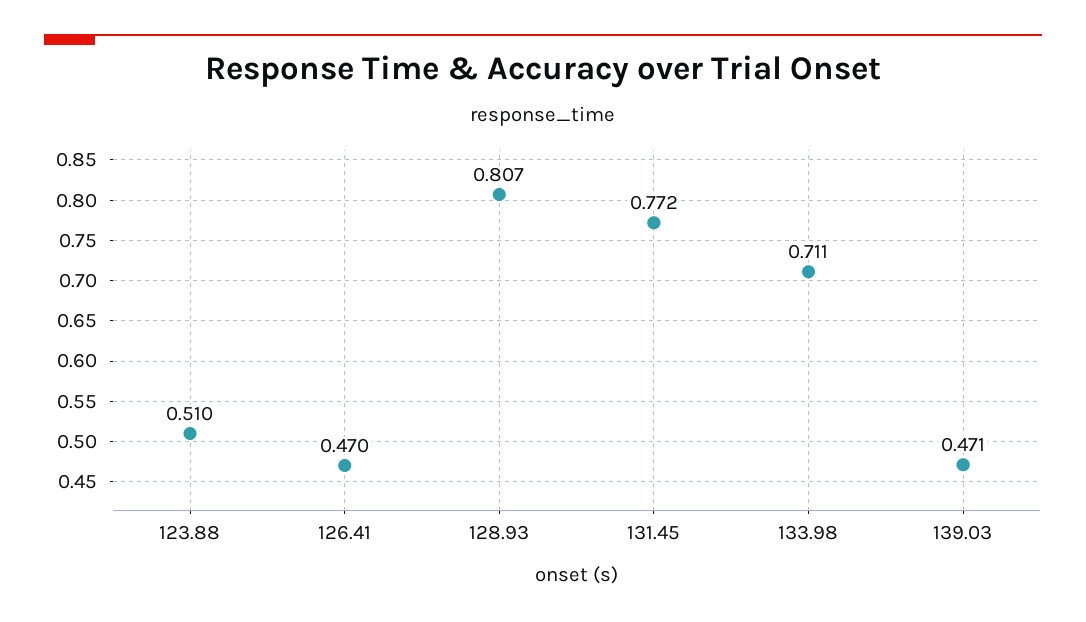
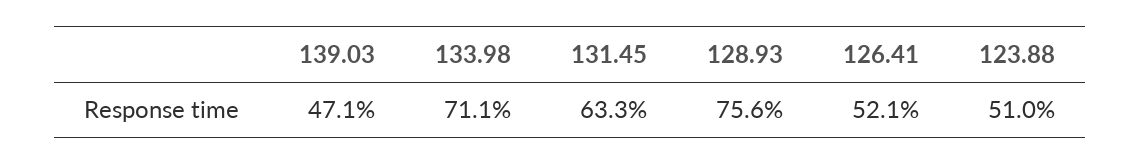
126.41: 0.47 -> 0.521
128.93: 0.807 -> 0.756
131.45: 0.772 -> 0.633

